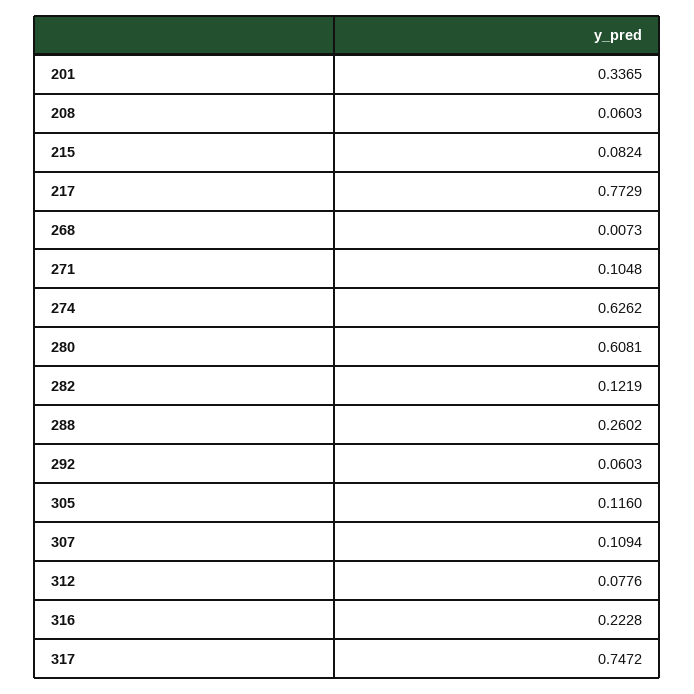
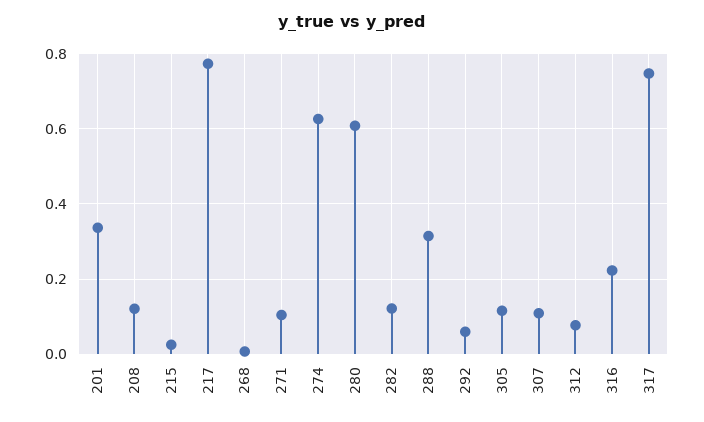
208: 0.0603 -> 0.12
215: 0.0824 -> 0.02
288: 0.2602 -> 0.32

